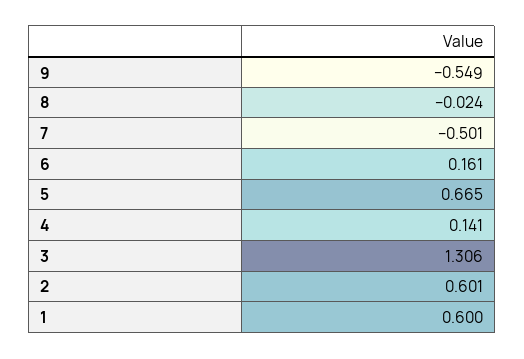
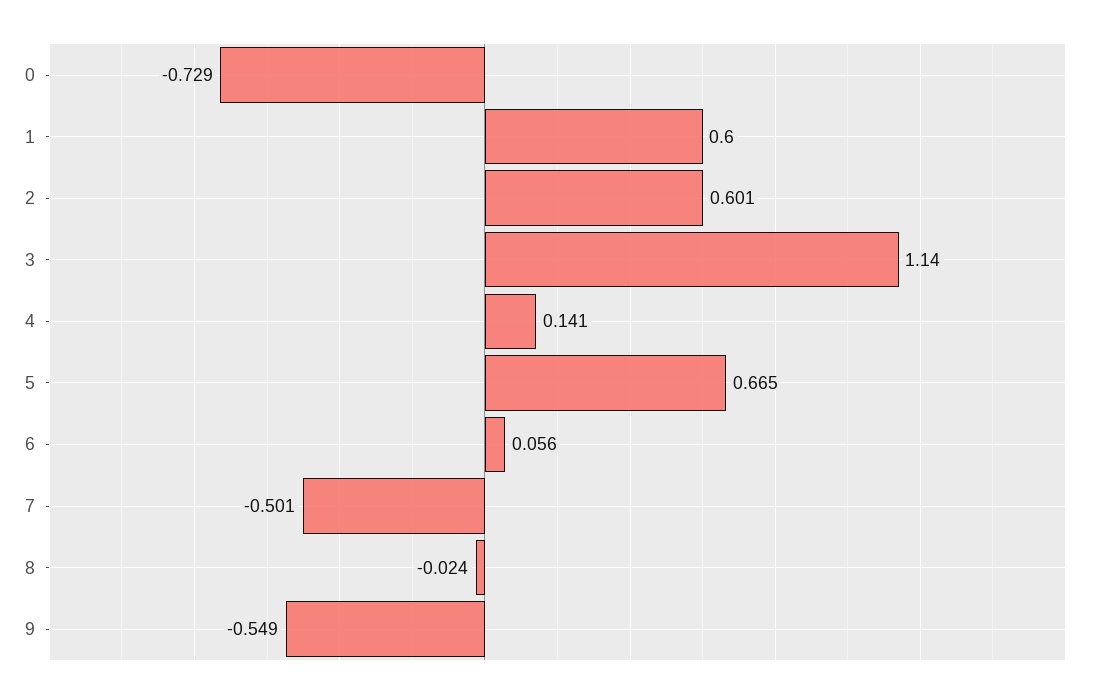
6: 0.161 -> 0.056
3: 1.306 -> 1.14
0: none -> -0.729

